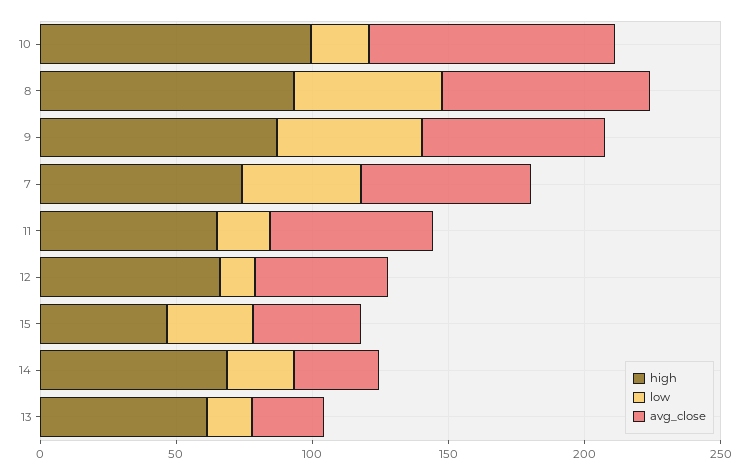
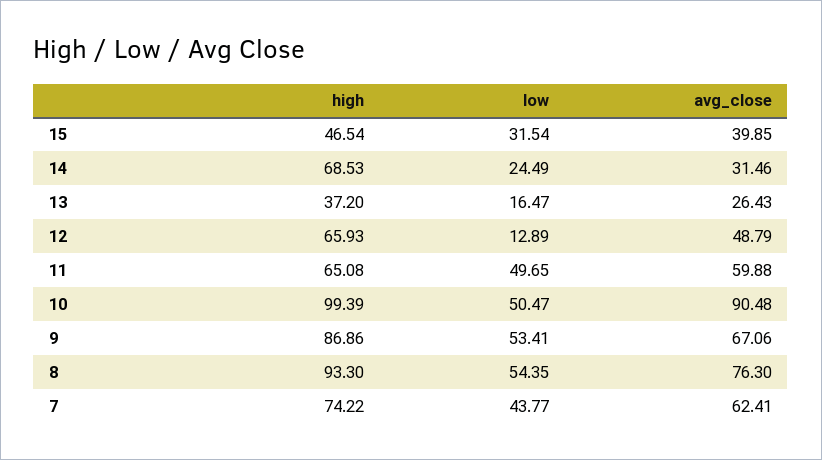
low, 10: 20 -> 50.47
low, 11: 20 -> 49.65
high, 13: 60 -> 37.2

